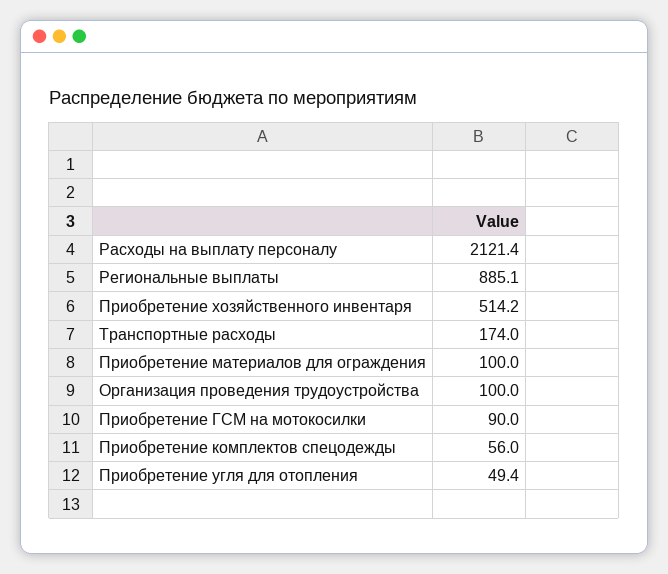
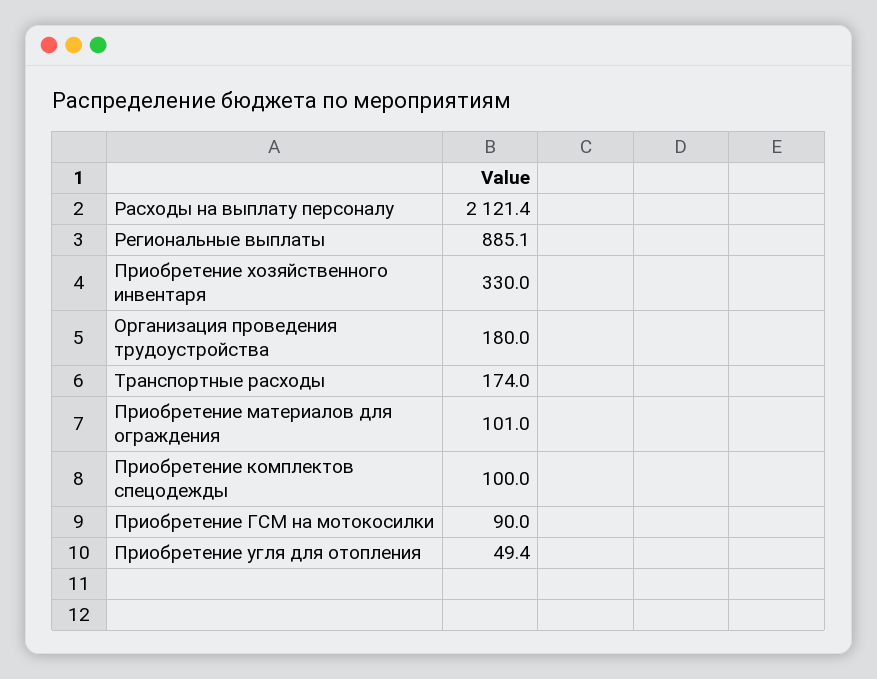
Приобретение хозяйственного инвентаря: 514.2 -> 330
Приобретение материалов для ограждения: 100 -> 101
Организация проведения трудоустройства: 100 -> 180
Приобретение комплектов спецодежды: 56 -> 100

